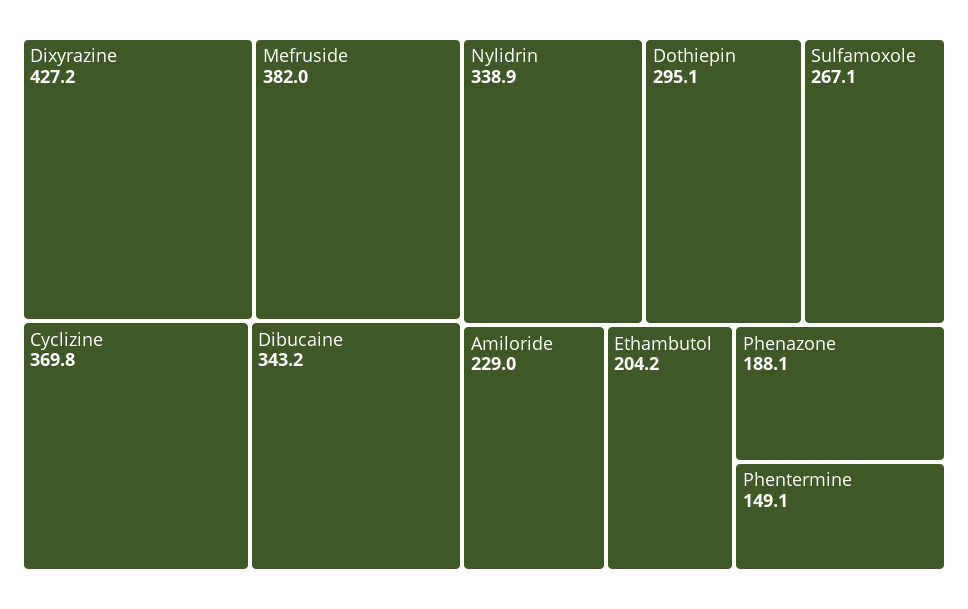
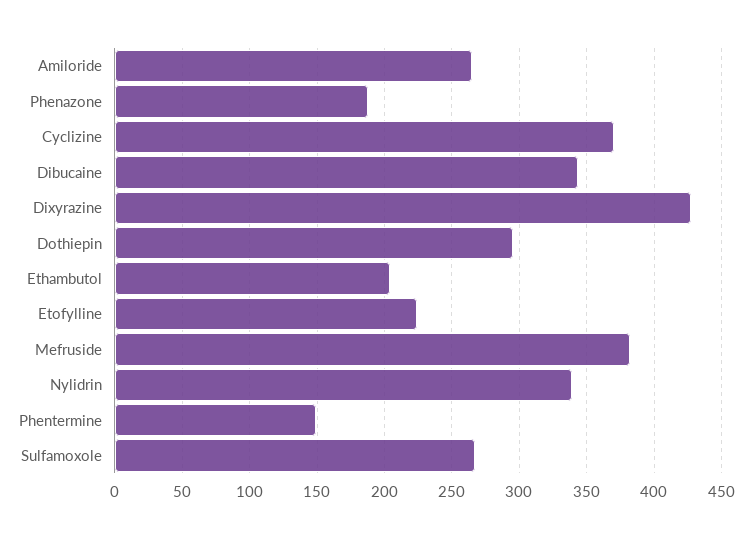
Amiloride: 229 -> 265
Etofylline: none -> 225

